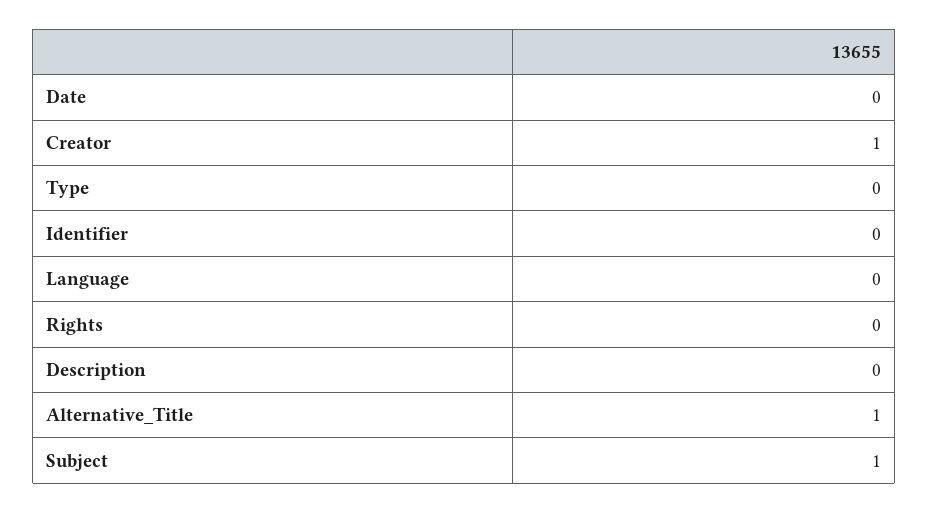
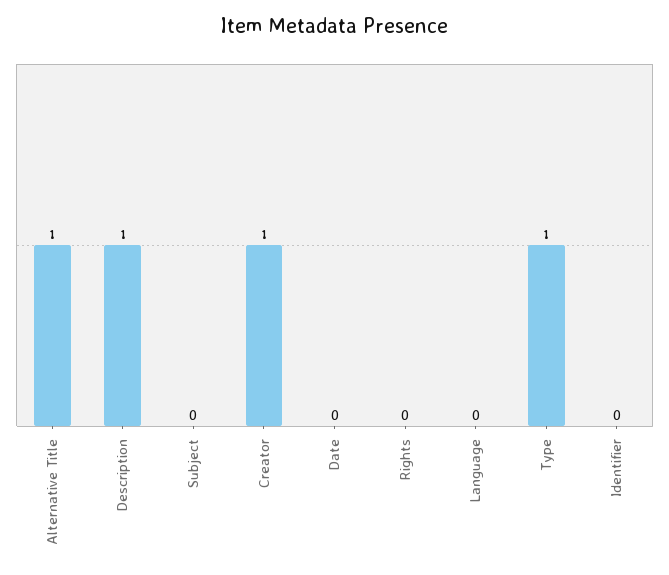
Type: 0 -> 1
Description: 0 -> 1
Subject: 1 -> 0

